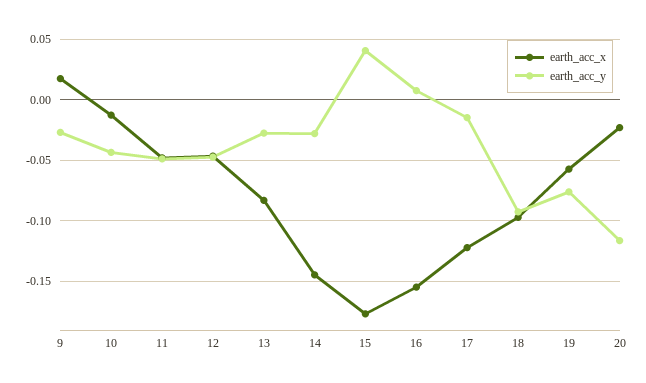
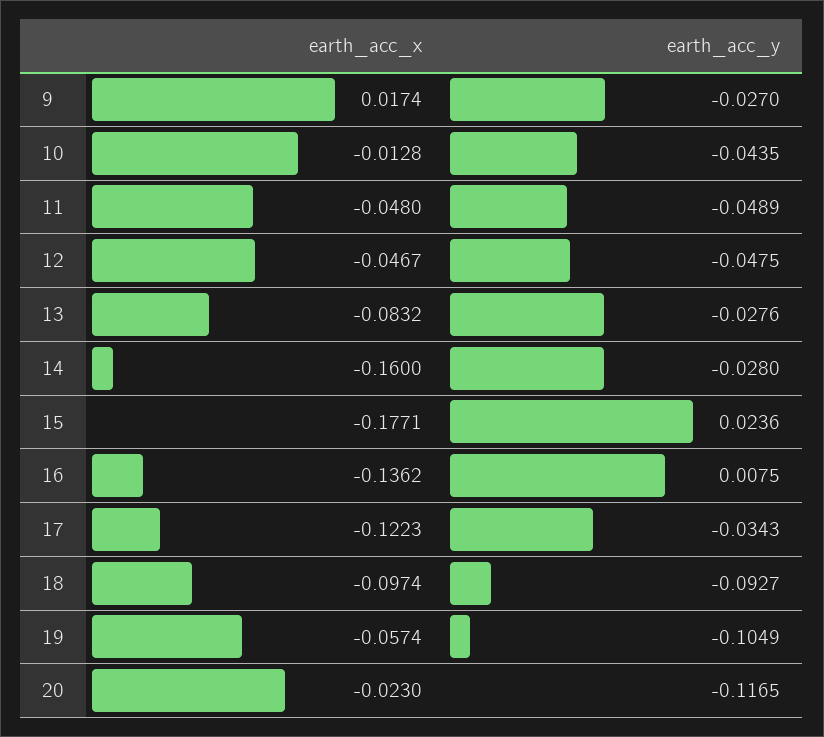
earth_acc_x, 14: -0.145 -> -0.16
earth_acc_y, 15: 0.04 -> 0.0236
earth_acc_x, 16: -0.155 -> -0.1362
earth_acc_y, 17: -0.015 -> -0.0343
earth_acc_y, 19: -0.075 -> -0.1049

